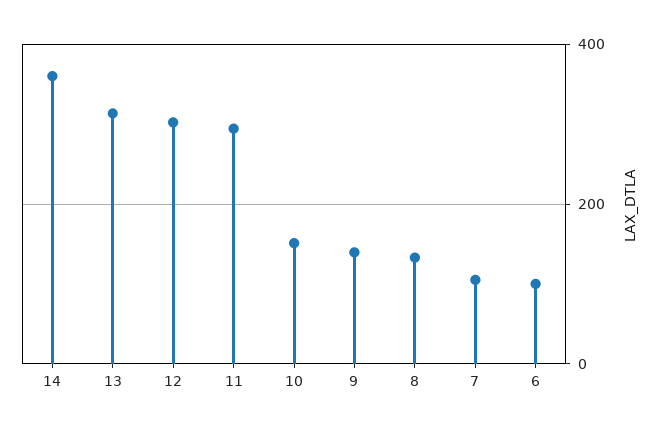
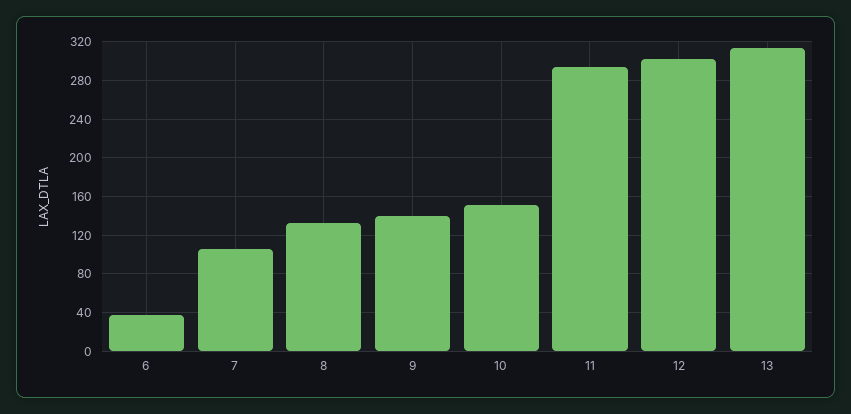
14: 360 -> none
6: 100 -> 40

